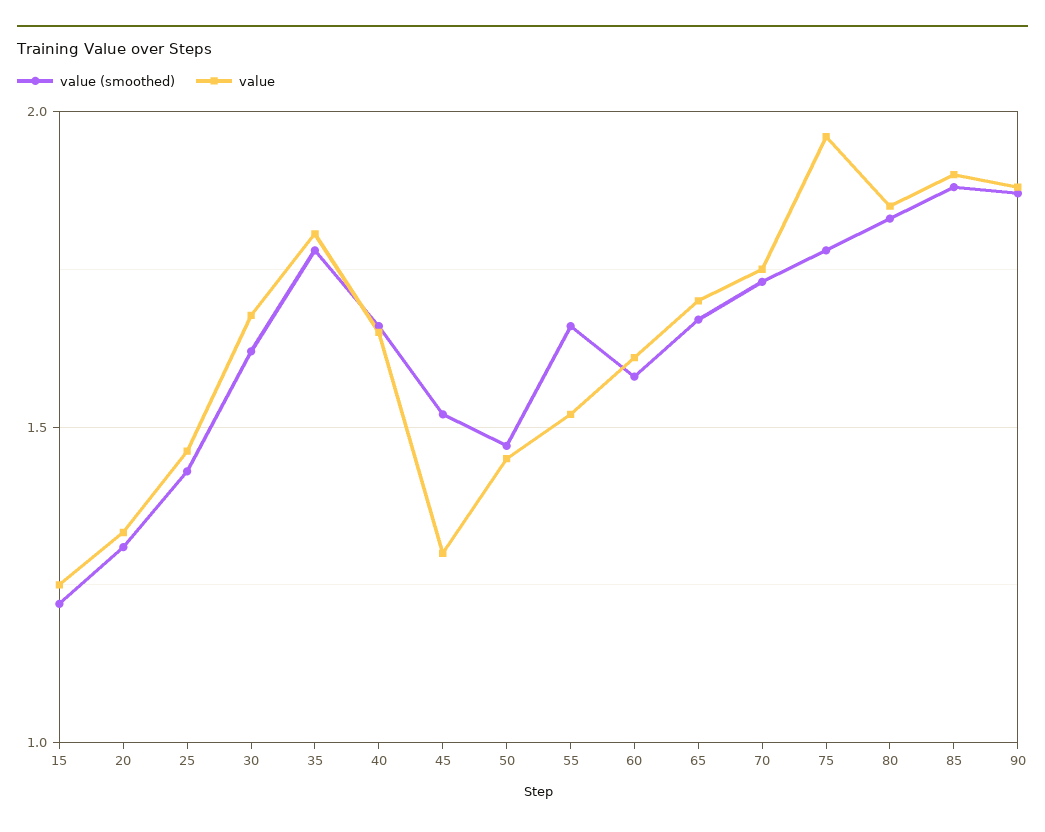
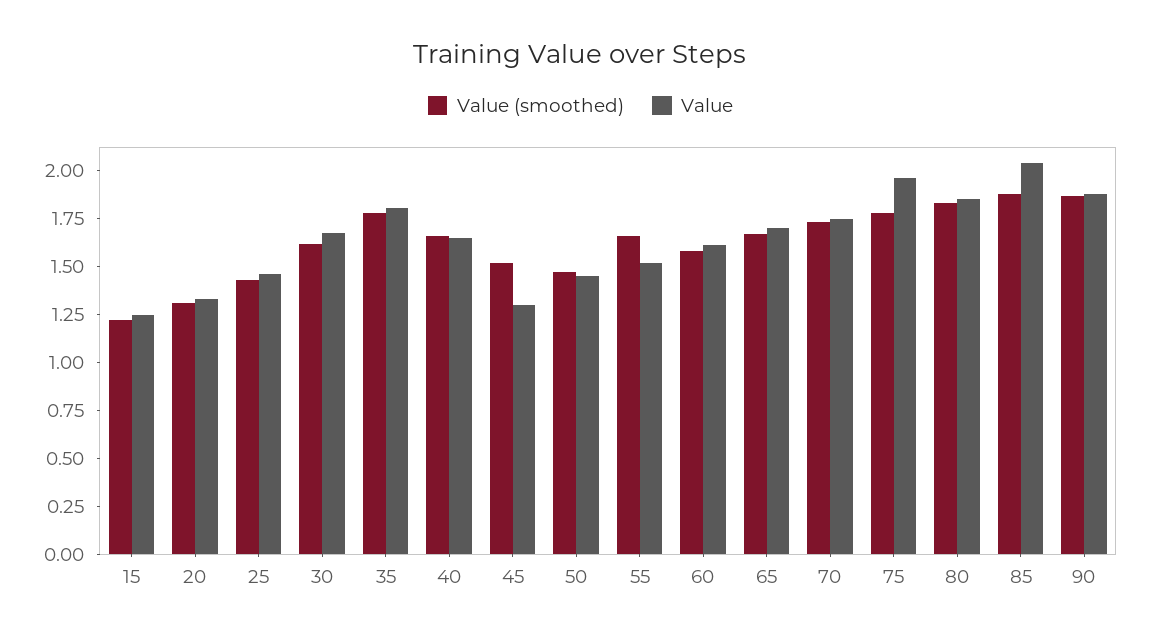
value, 85: 1.9 -> 2.05

